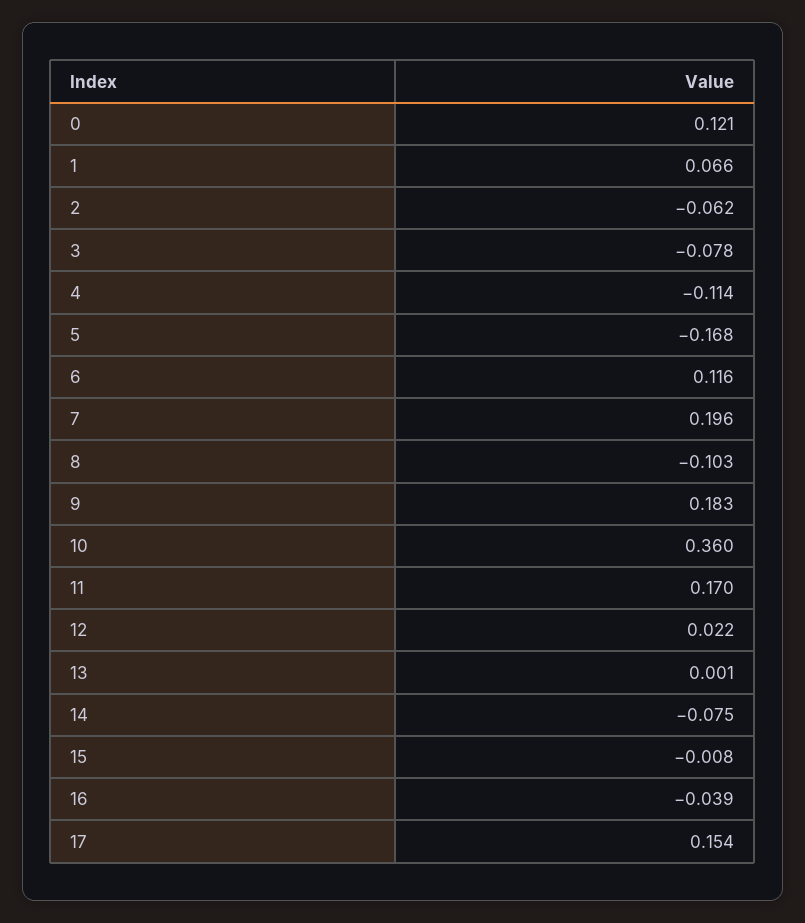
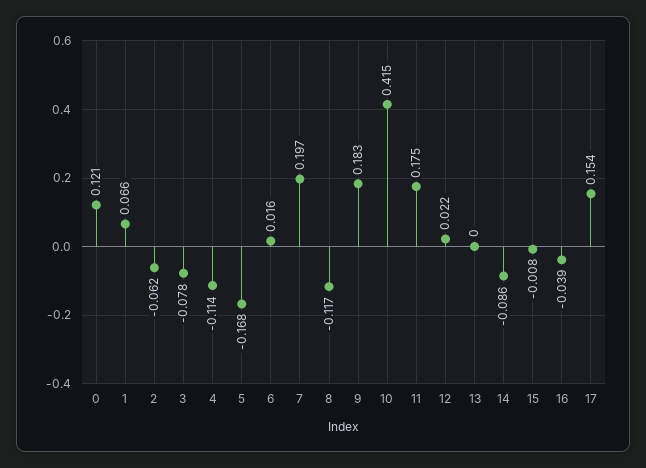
6: 0.116 -> 0.016
7: 0.196 -> 0.197
8: -0.103 -> -0.117
10: 0.36 -> 0.415
11: 0.17 -> 0.175
13: 0.001 -> 0
14: -0.075 -> -0.086

